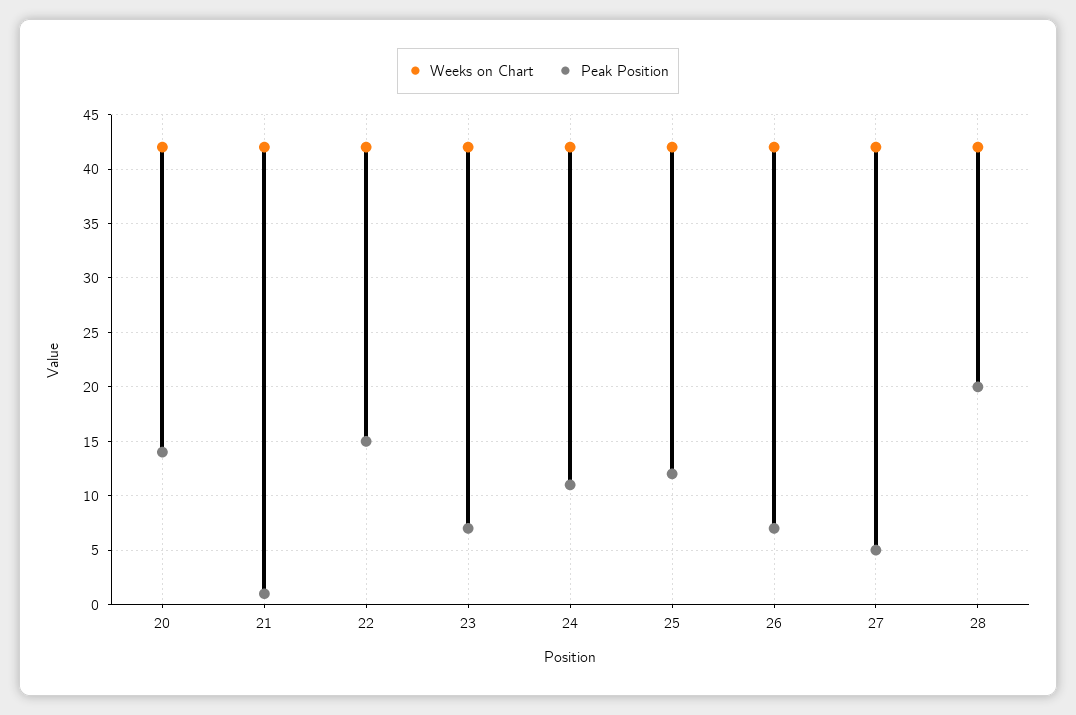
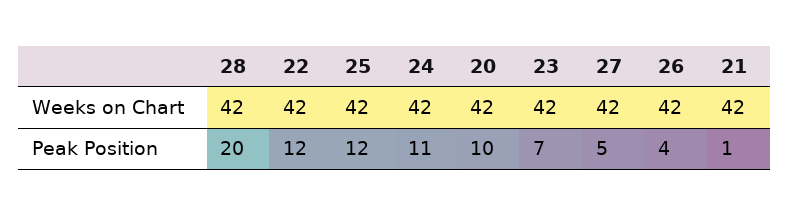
Peak Position, 20: 14 -> 10
Peak Position, 22: 15 -> 12
Peak Position, 26: 7 -> 4

